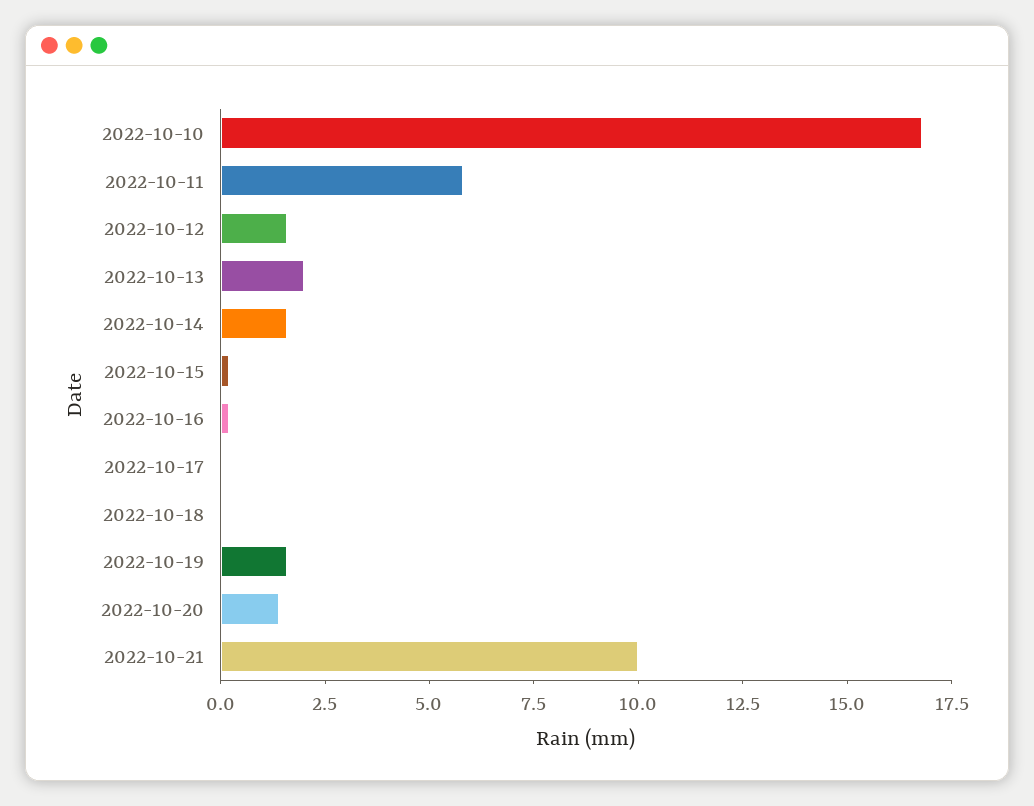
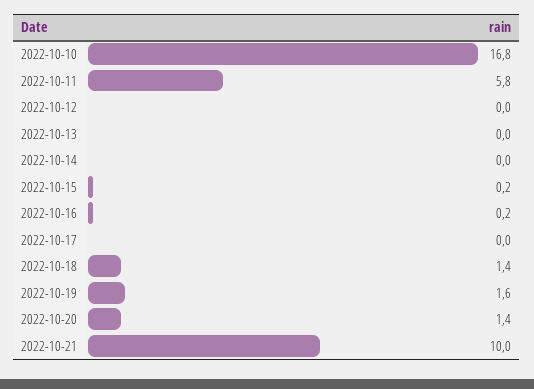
2022-10-12: 1.5 -> 0
2022-10-13: 2 -> 0
2022-10-14: 1.5 -> 0
2022-10-18: 0 -> 1.4

